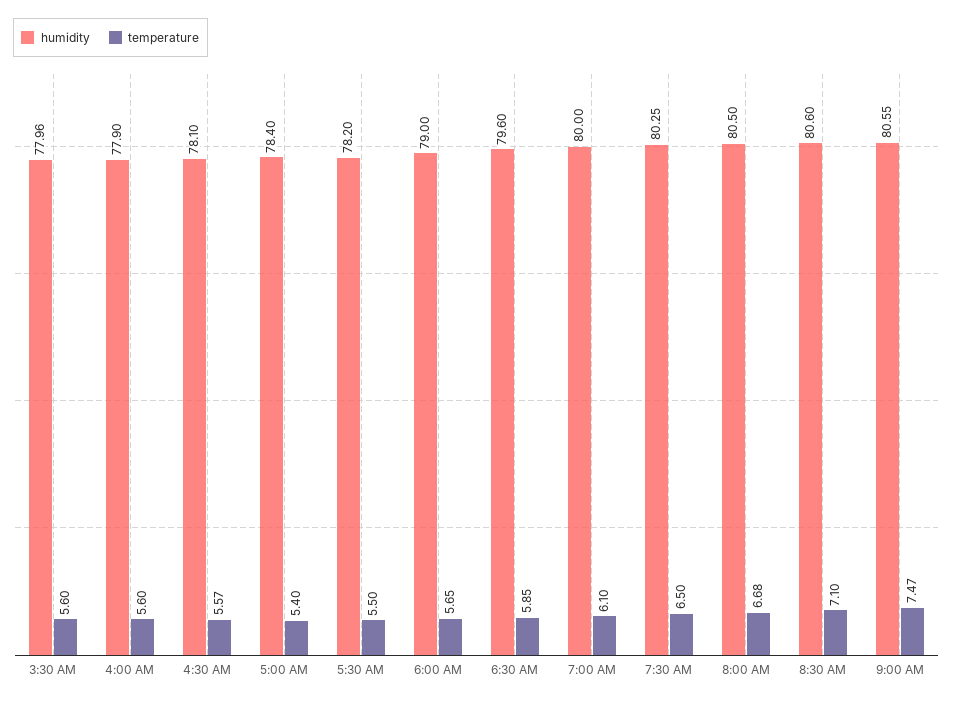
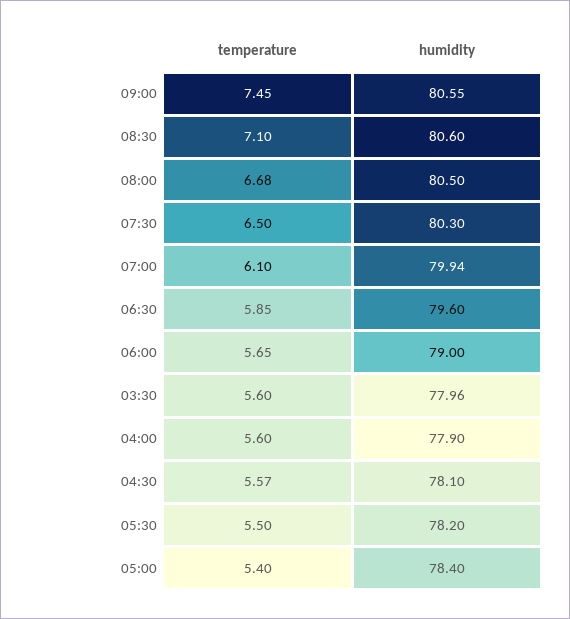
humidity, 7:00 AM: 80 -> 79.94
humidity, 7:30 AM: 80.25 -> 80.3
temperature, 9:00 AM: 7.47 -> 7.45

